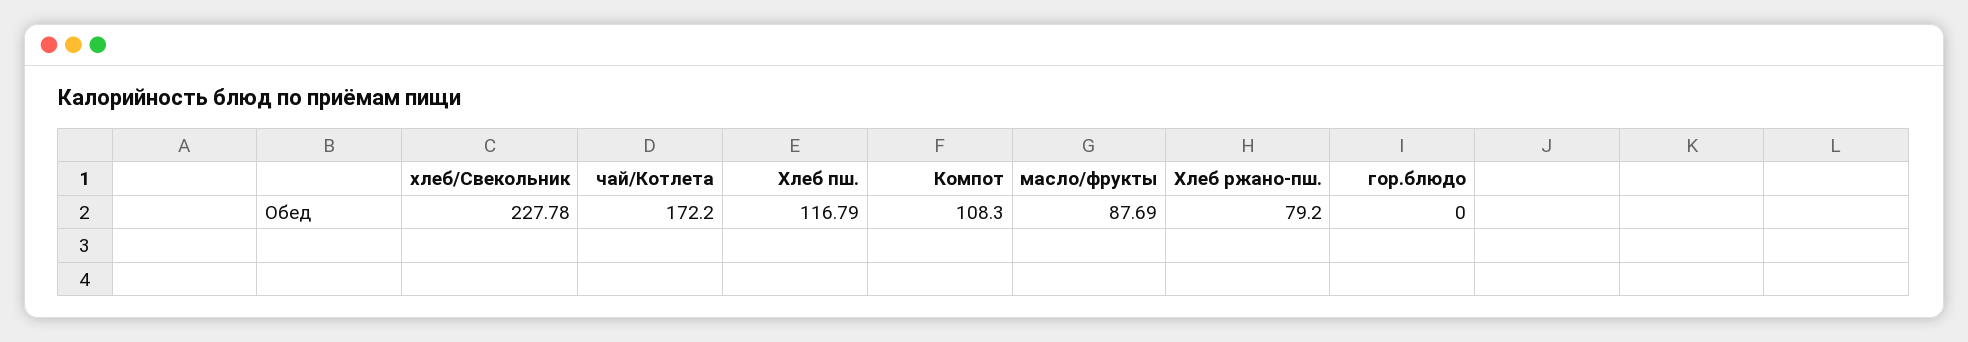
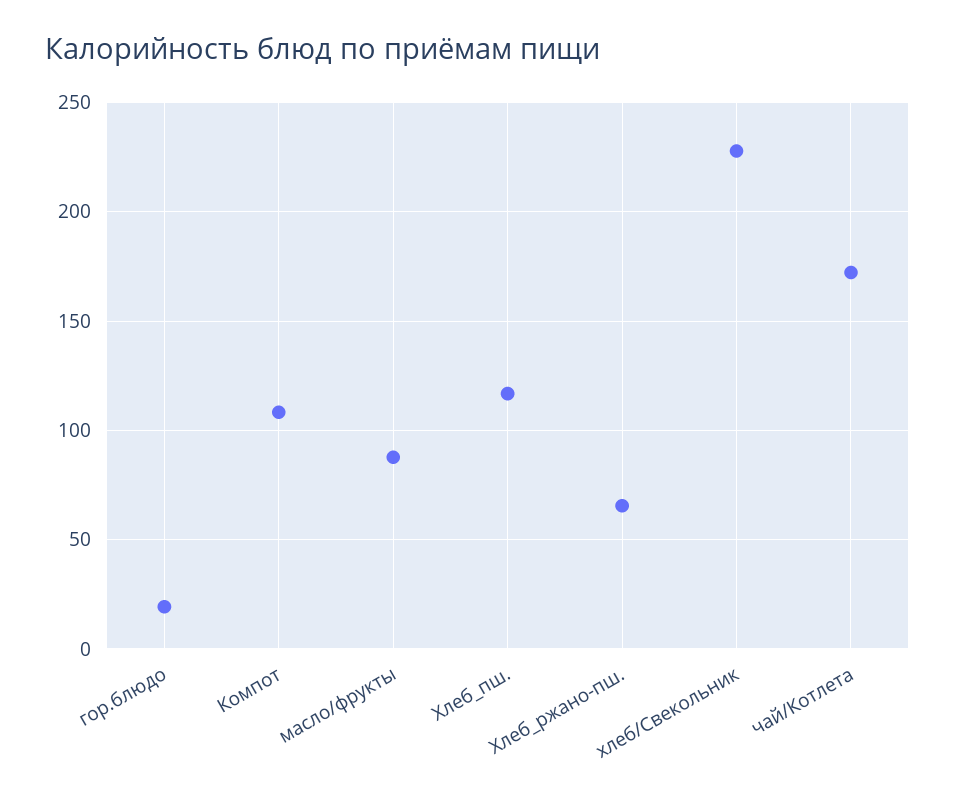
Хлеб ржано-пш.: 79.2 -> 65
гор.блюдо: 0 -> 20

